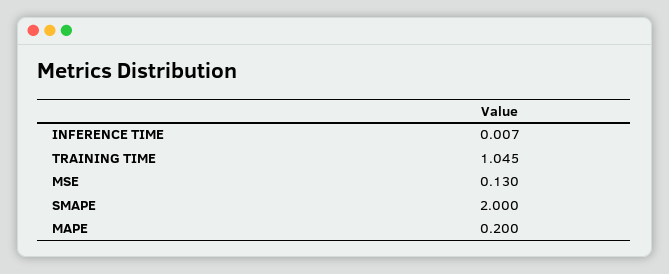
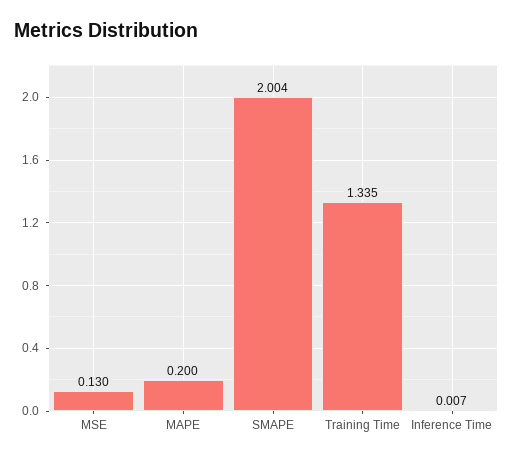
TRAINING TIME: 1.045 -> 1.335
SMAPE: 2 -> 2.004

